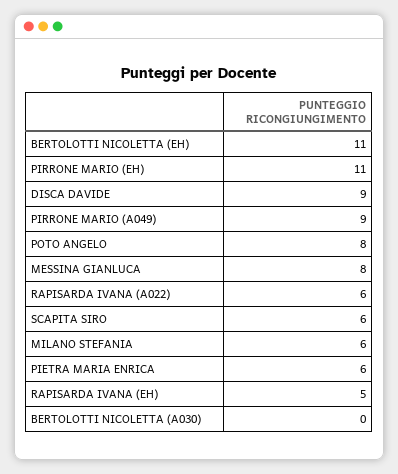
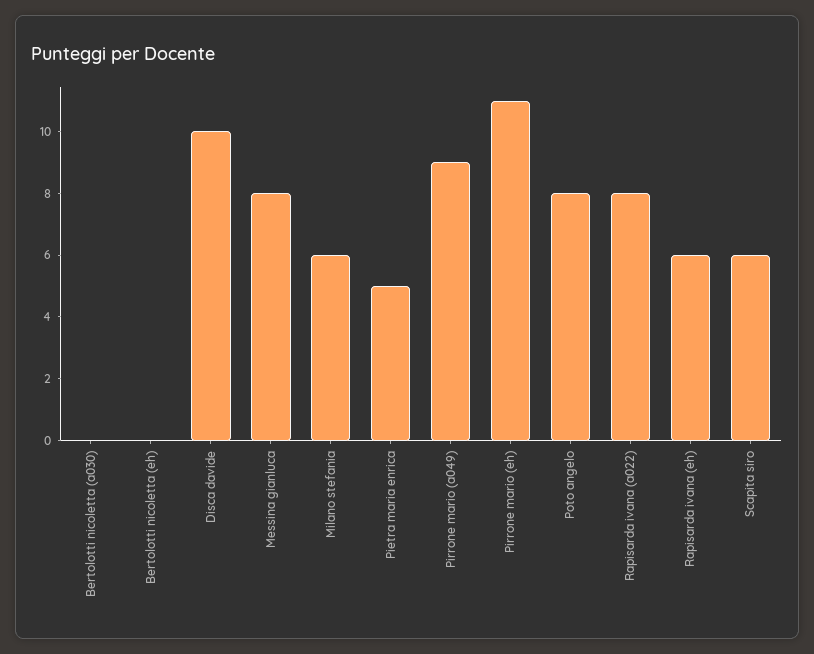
BERTOLOTTI NICOLETTA (EH): 11 -> 0
DISCA DAVIDE: 9 -> 10
RAPISARDA IVANA (A022): 6 -> 8
PIETRA MARIA ENRICA: 6 -> 5
RAPISARDA IVANA (EH): 5 -> 6

